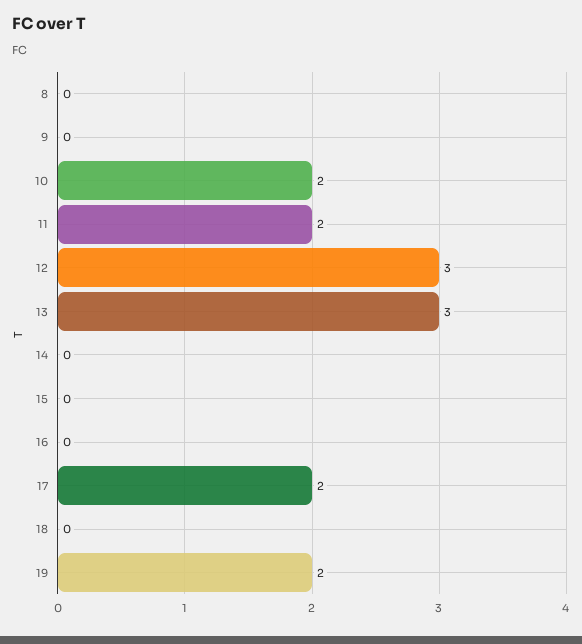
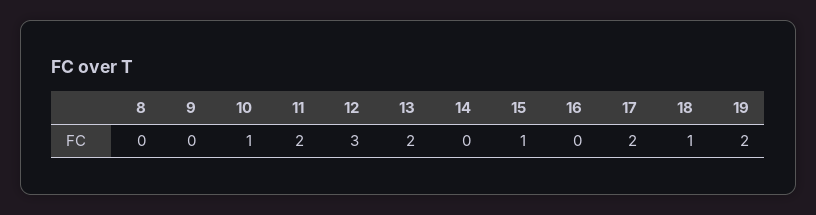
10: 2 -> 1
13: 3 -> 2
15: 0 -> 1
18: 0 -> 1

